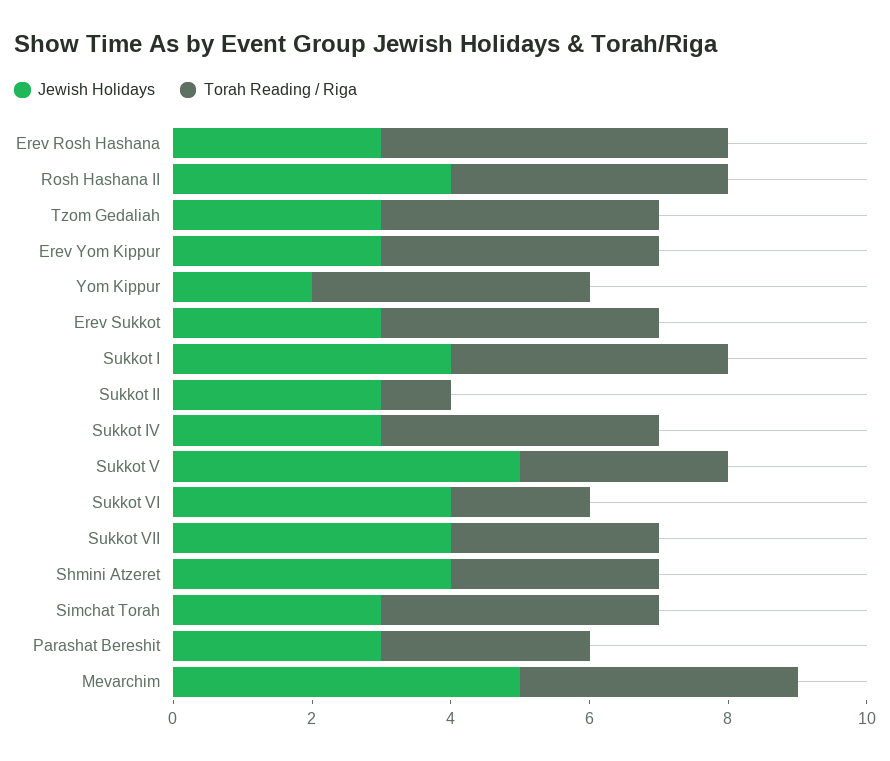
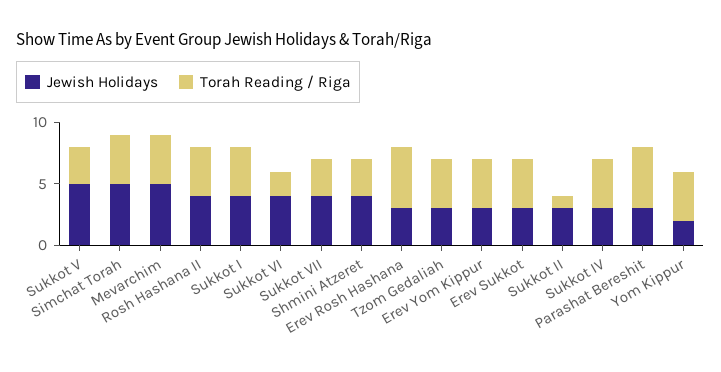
Jewish Holidays, Simchat Torah: 3 -> 5
Torah Reading / Riga, Parashat Bereshit: 3 -> 5

